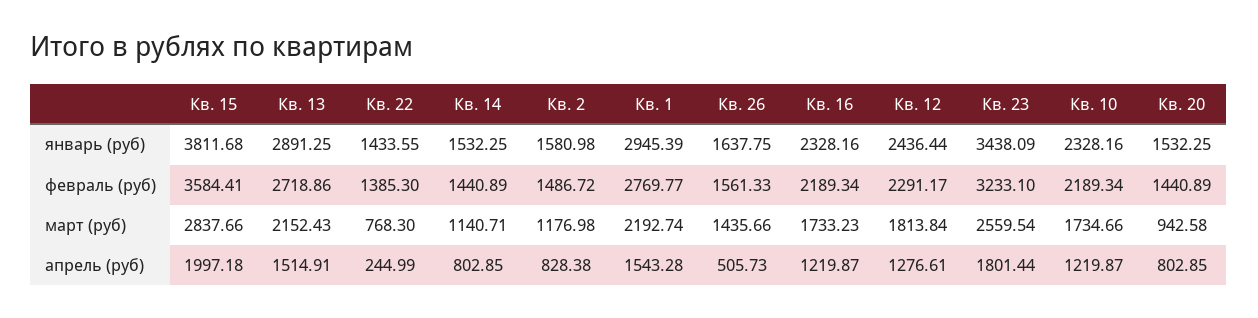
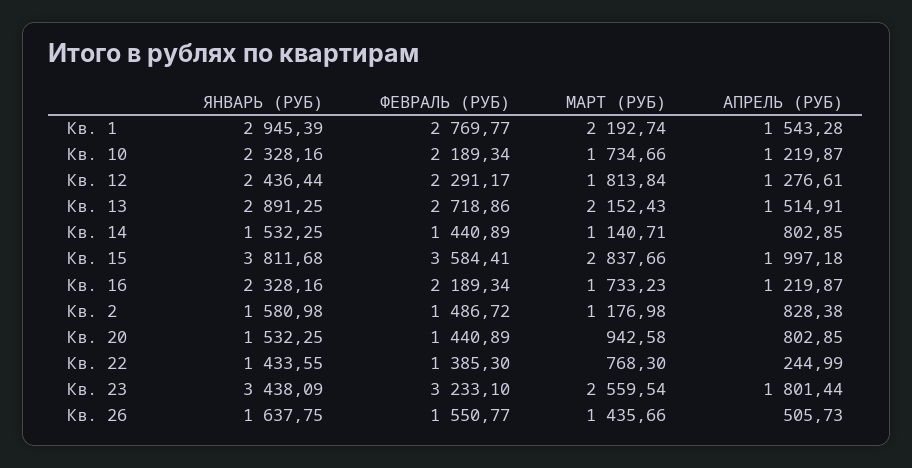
Кв. 26, февраль (руб): 1561.33 -> 1550.77

